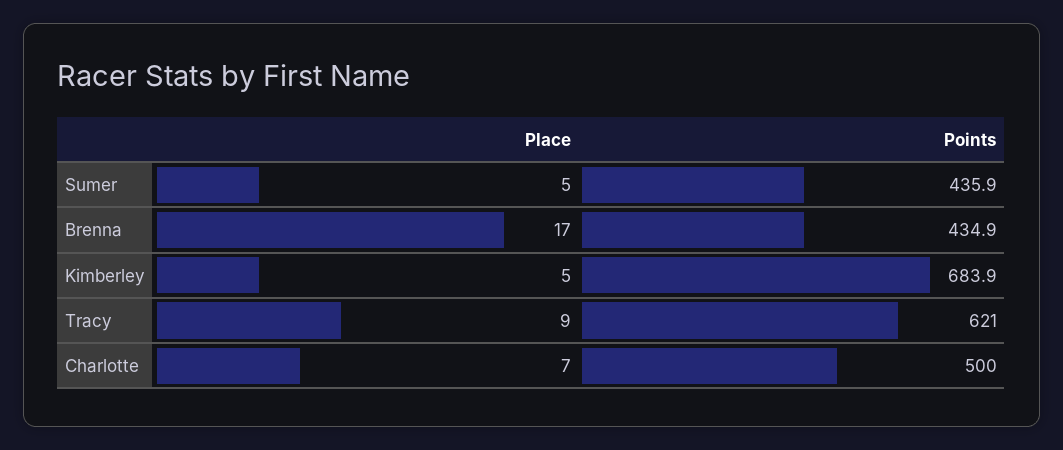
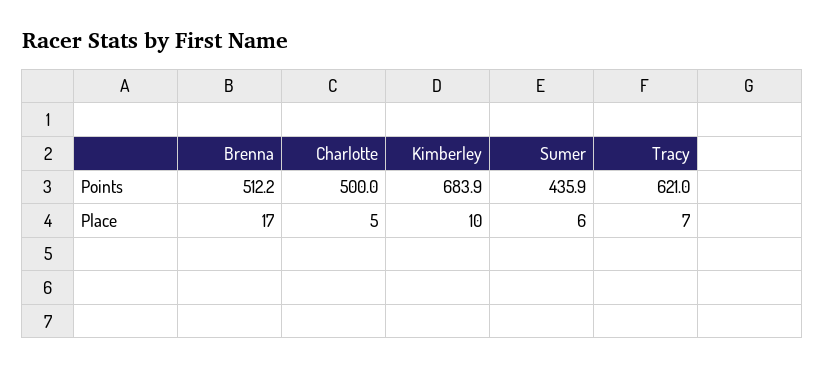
Place, Sumer: 5 -> 6
Points, Brenna: 434.9 -> 512.2
Place, Kimberley: 5 -> 10
Place, Tracy: 9 -> 7
Place, Charlotte: 7 -> 5

